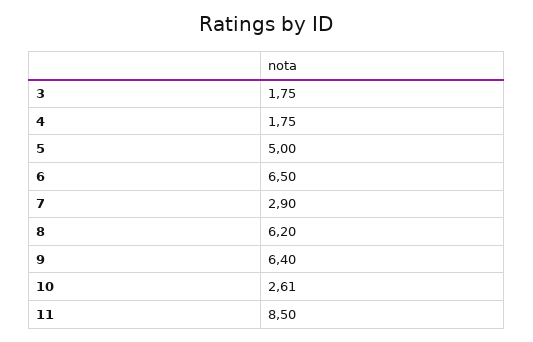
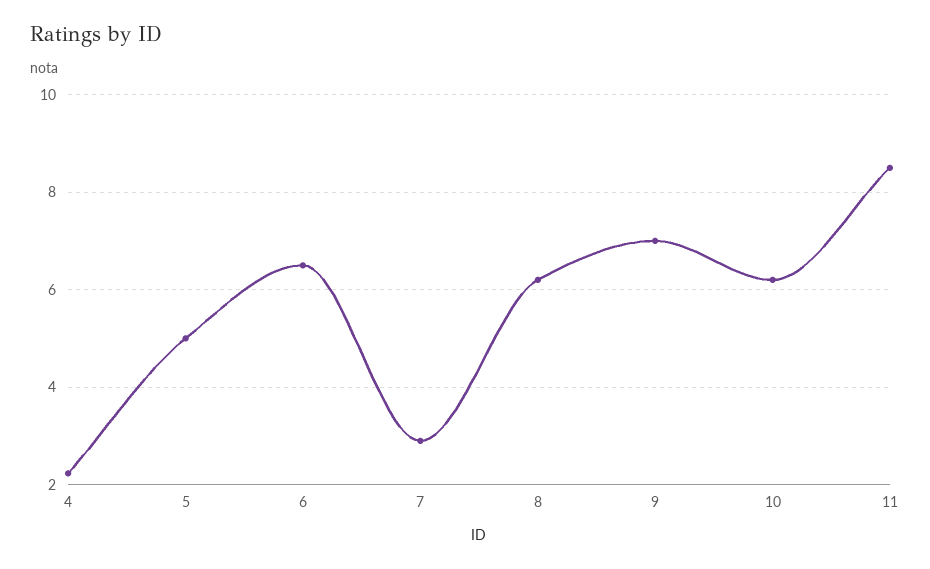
3: 1.75 -> none
4: 1.75 -> 2.2
9: 6.4 -> 7
10: 2.61 -> 6.2

